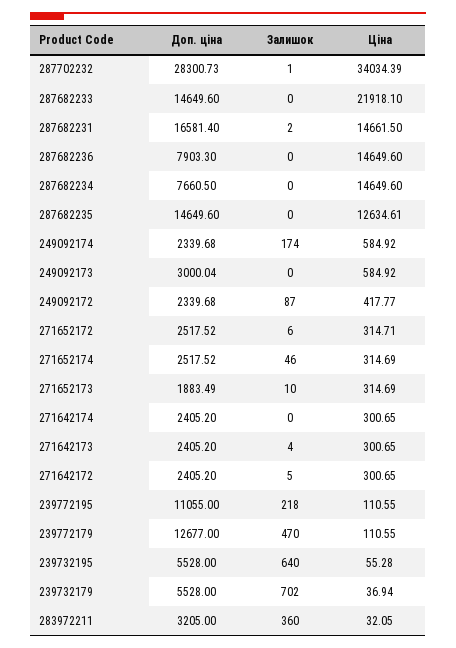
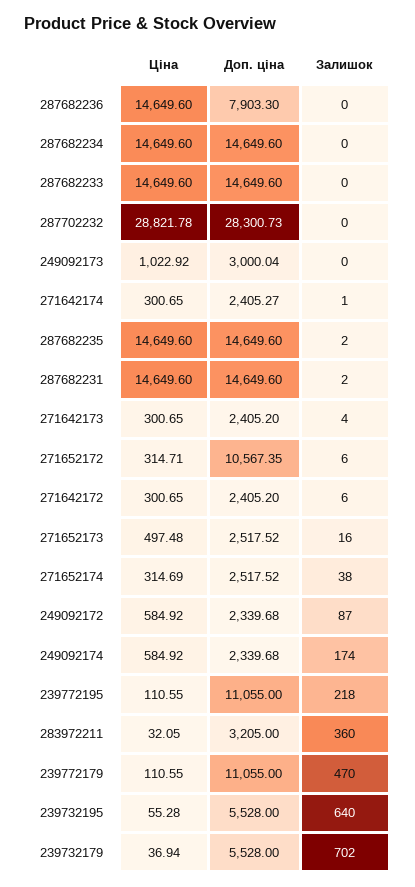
Залишок, 287702232: 1 -> 0
Ціна, 287702232: 34034.39 -> 28821.78
Ціна, 287682233: 21918.1 -> 14649.6
Доп. ціна, 287682231: 16581.4 -> 14649.6
Ціна, 287682231: 14661.5 -> 14649.6
Доп. ціна, 287682234: 7660.5 -> 14649.6
Залишок, 287682235: 0 -> 2
Ціна, 287682235: 12634.61 -> 14649.6
Ціна, 249092173: 584.92 -> 1022.92
Ціна, 249092172: 417.77 -> 584.92
Доп. ціна, 271652172: 2517.52 -> 10567.35
Залишок, 271652174: 46 -> 38
Доп. ціна, 271652173: 1883.49 -> 2517.52
Залишок, 271652173: 10 -> 16
Ціна, 271652173: 314.69 -> 497.48
Доп. ціна, 271642174: 2405.2 -> 2405.27
Залишок, 271642174: 0 -> 1
Залишок, 271642172: 5 -> 6
Доп. ціна, 239772179: 12677 -> 11055

